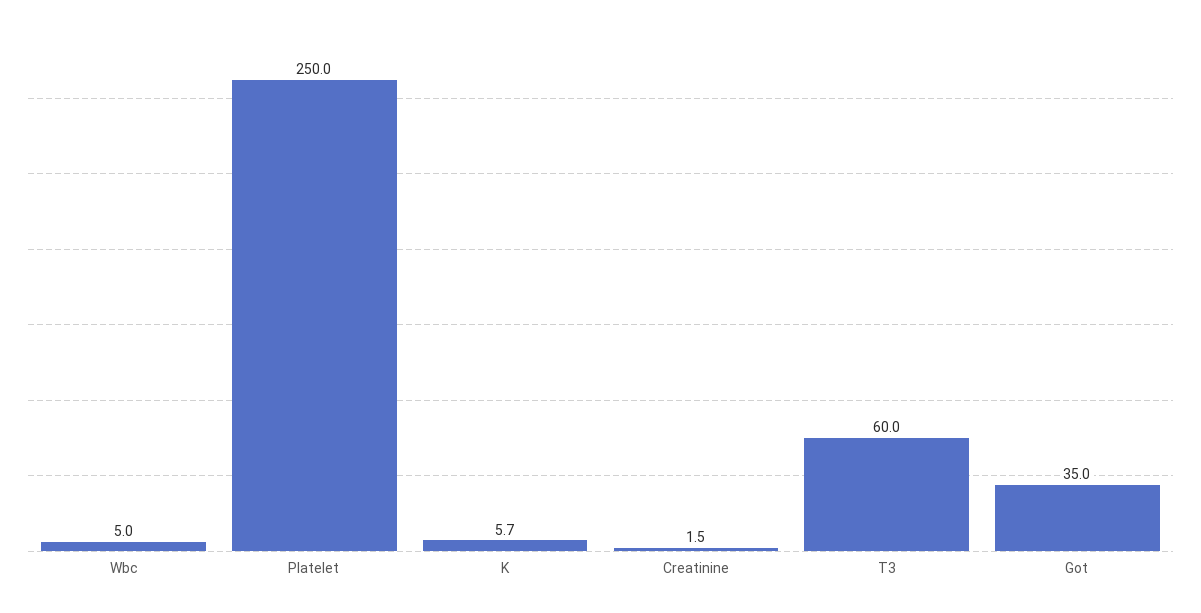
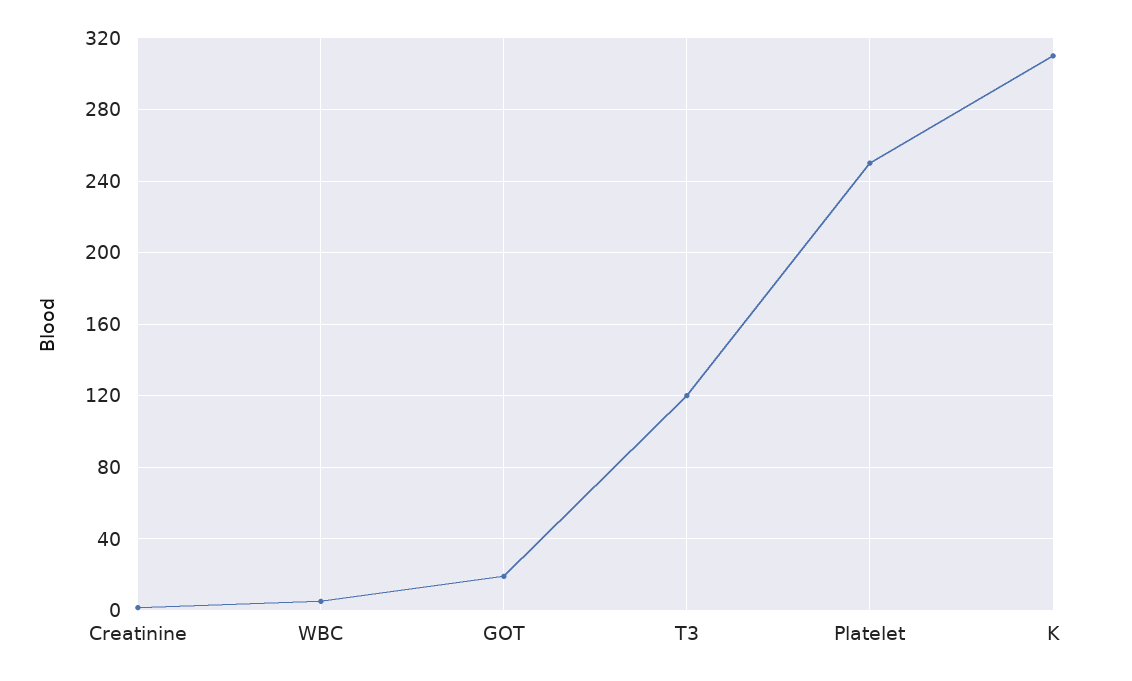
K: 5.7 -> 310
T3: 60 -> 120
Got: 35 -> 20

